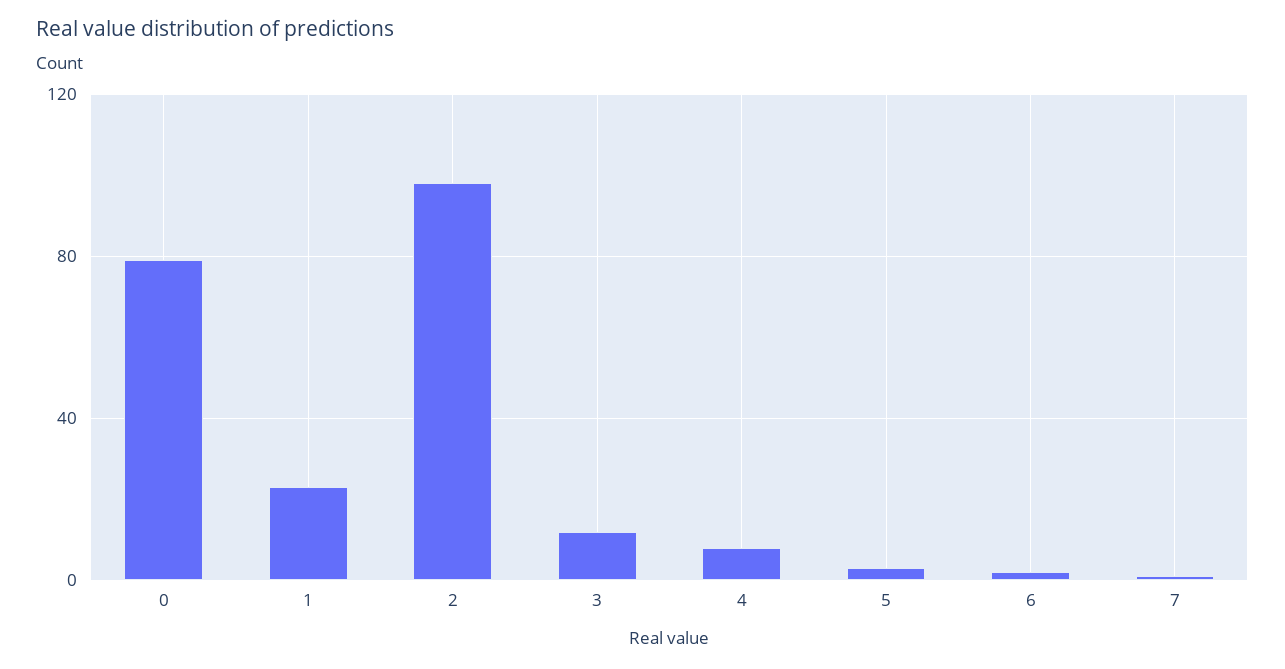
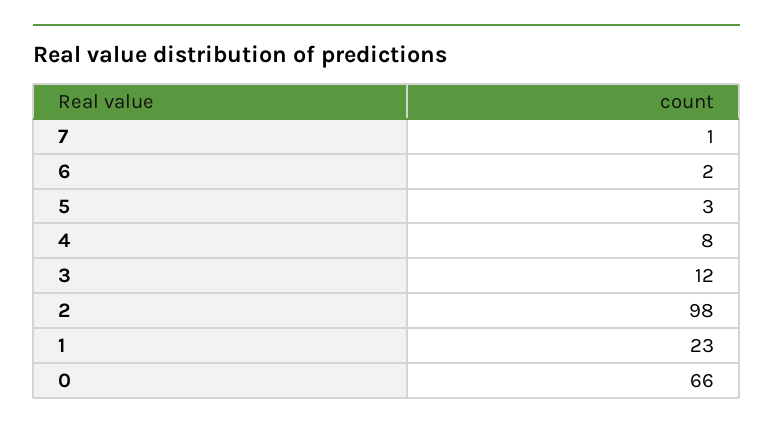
0: 80 -> 66

